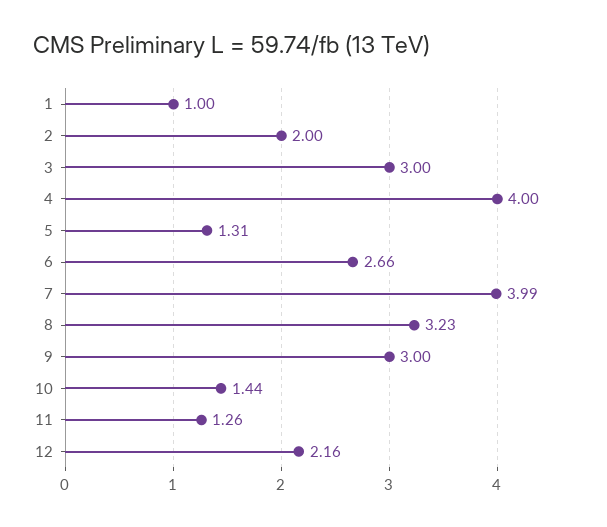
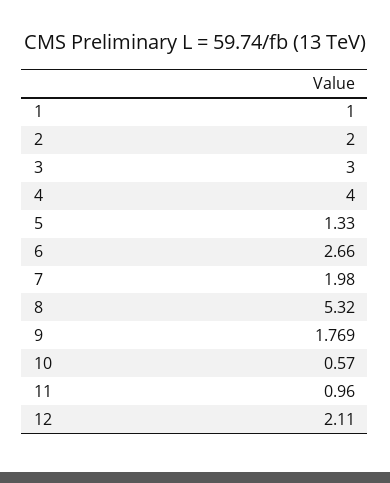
5: 1.31 -> 1.33
7: 3.99 -> 1.98
8: 3.23 -> 5.32
9: 3 -> 1.769
10: 1.44 -> 0.57
11: 1.26 -> 0.96
12: 2.16 -> 2.11

